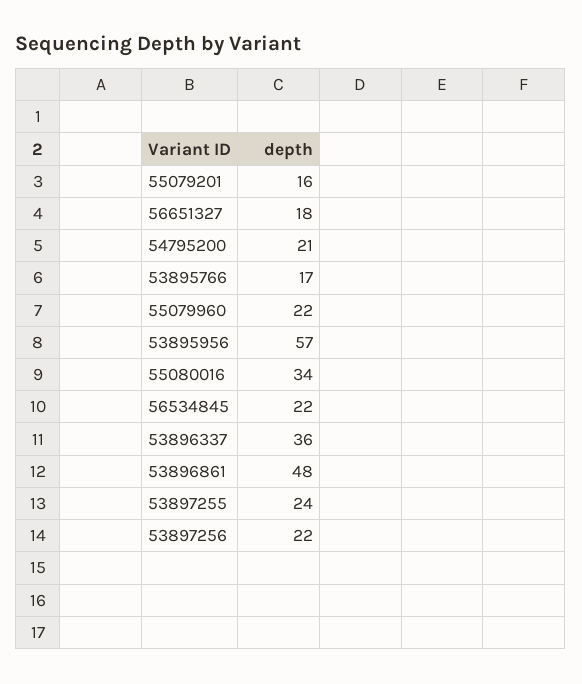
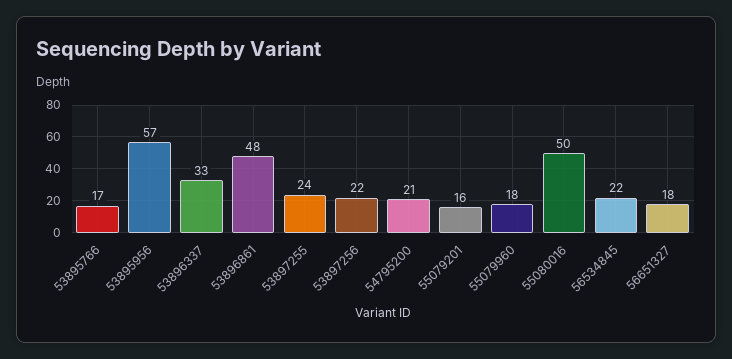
55079960: 22 -> 18
55080016: 34 -> 50
53896337: 36 -> 33

